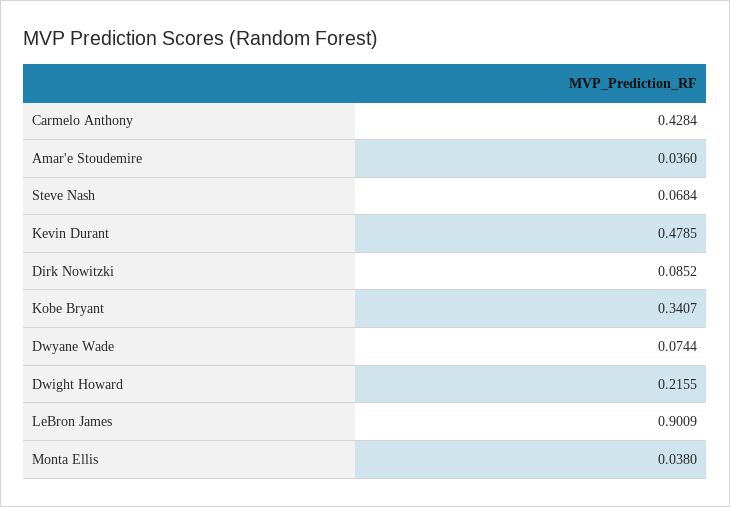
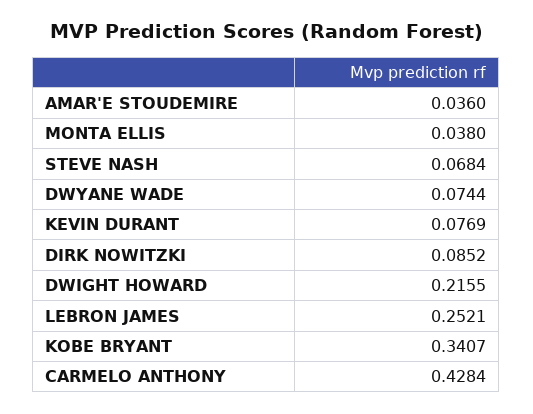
Kevin Durant: 0.4785 -> 0.0769
LeBron James: 0.9009 -> 0.2521

